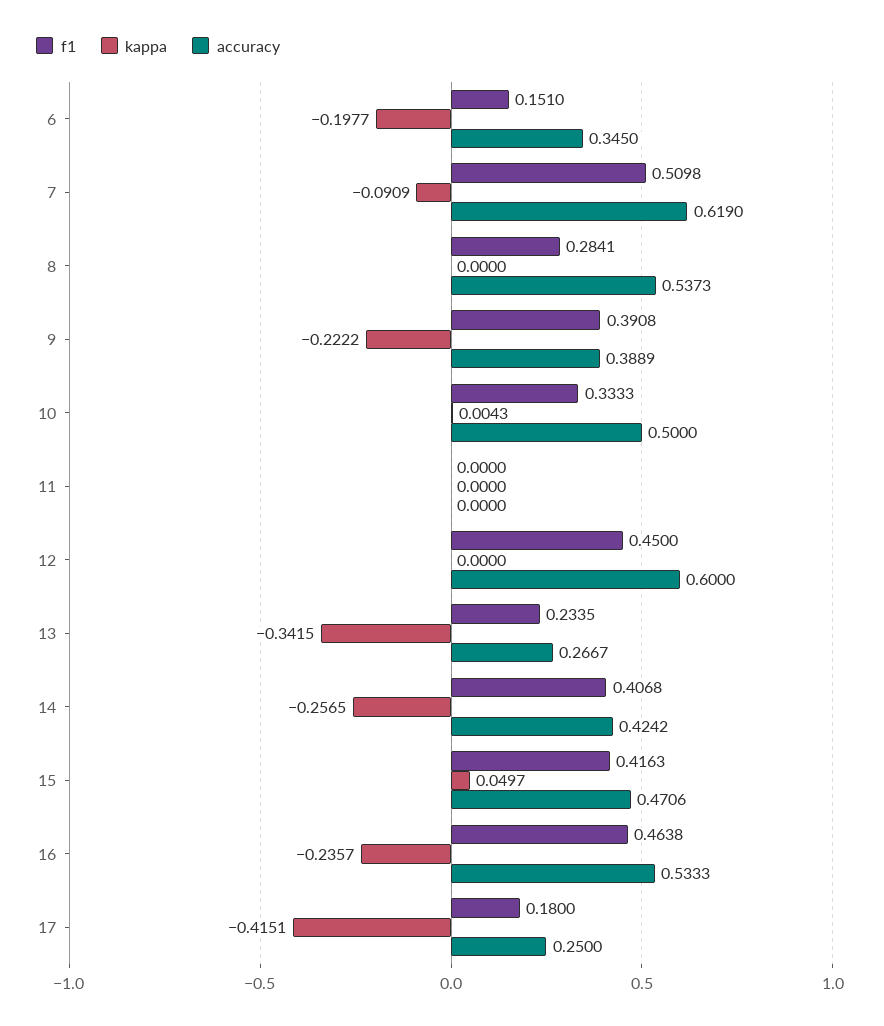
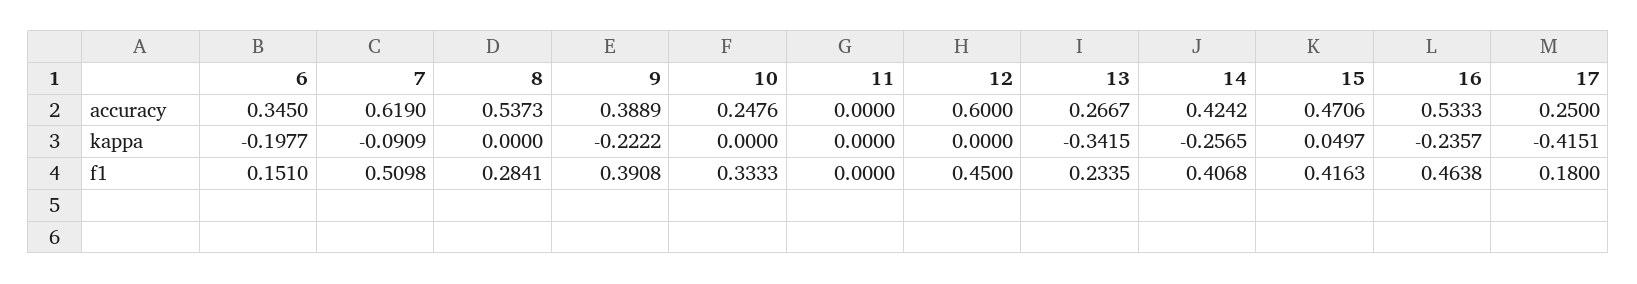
kappa, 10: 0.0043 -> 0
accuracy, 10: 0.5 -> 0.2476

